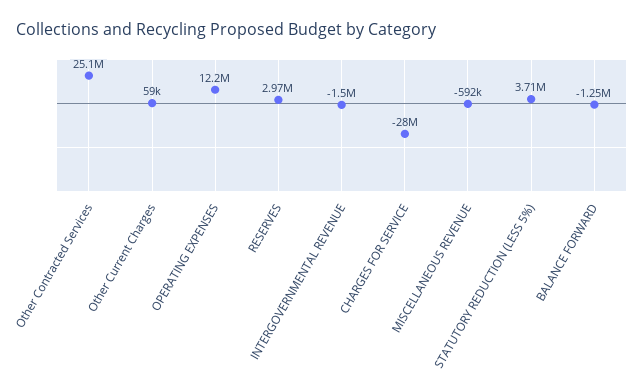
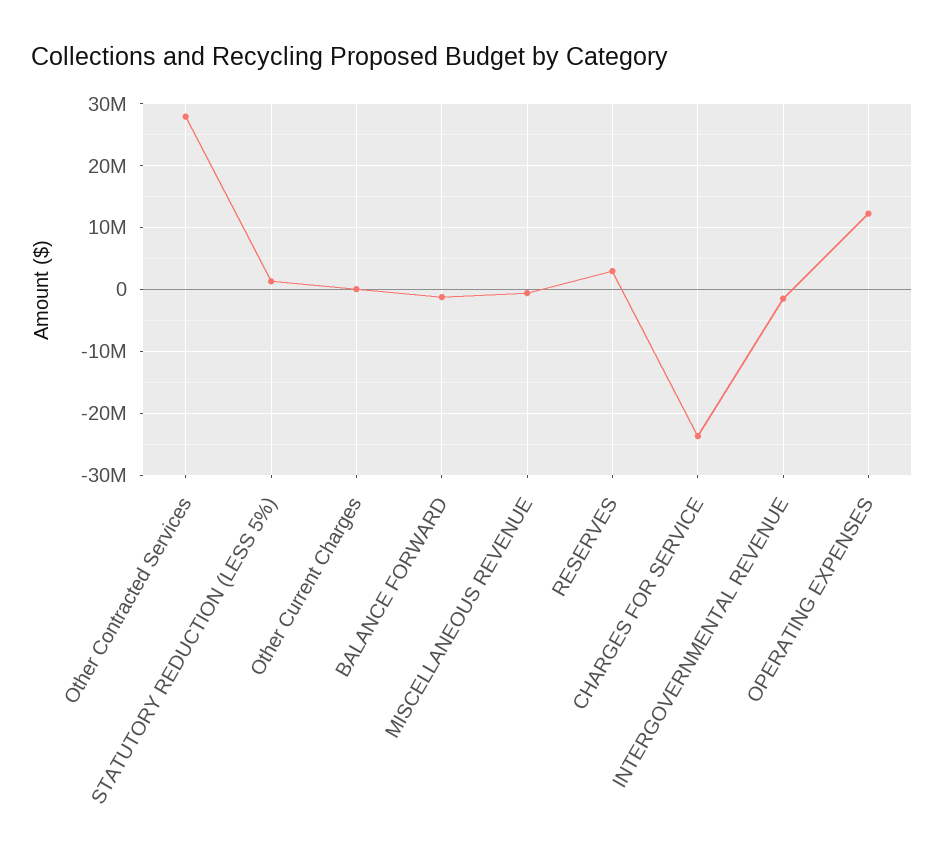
Other Contracted Services: 25100000 -> 28000000
CHARGES FOR SERVICE: -28000000 -> -24000000
STATUTORY REDUCTION (LESS 5%): 3710000 -> 1000000

